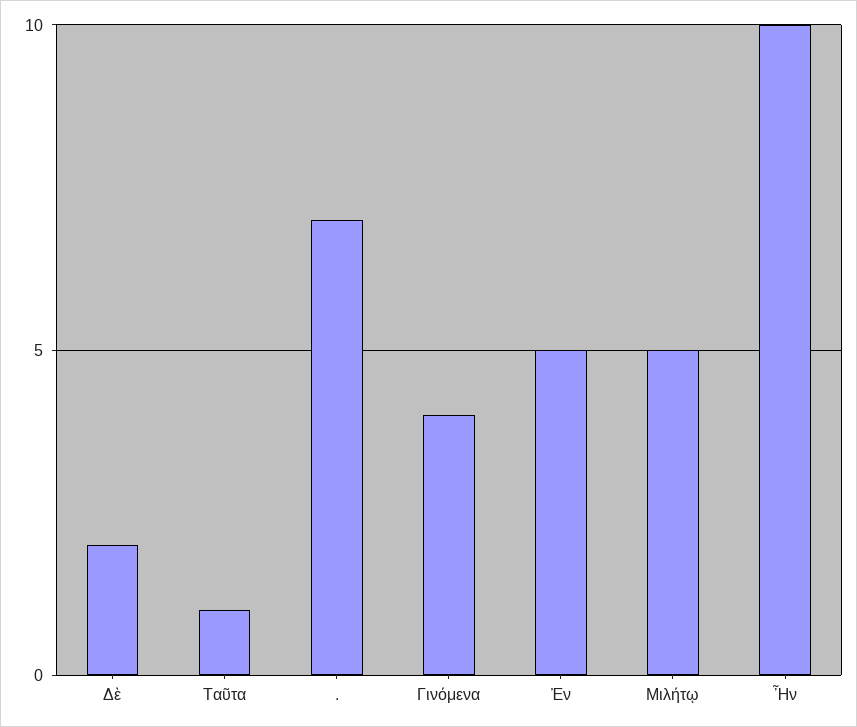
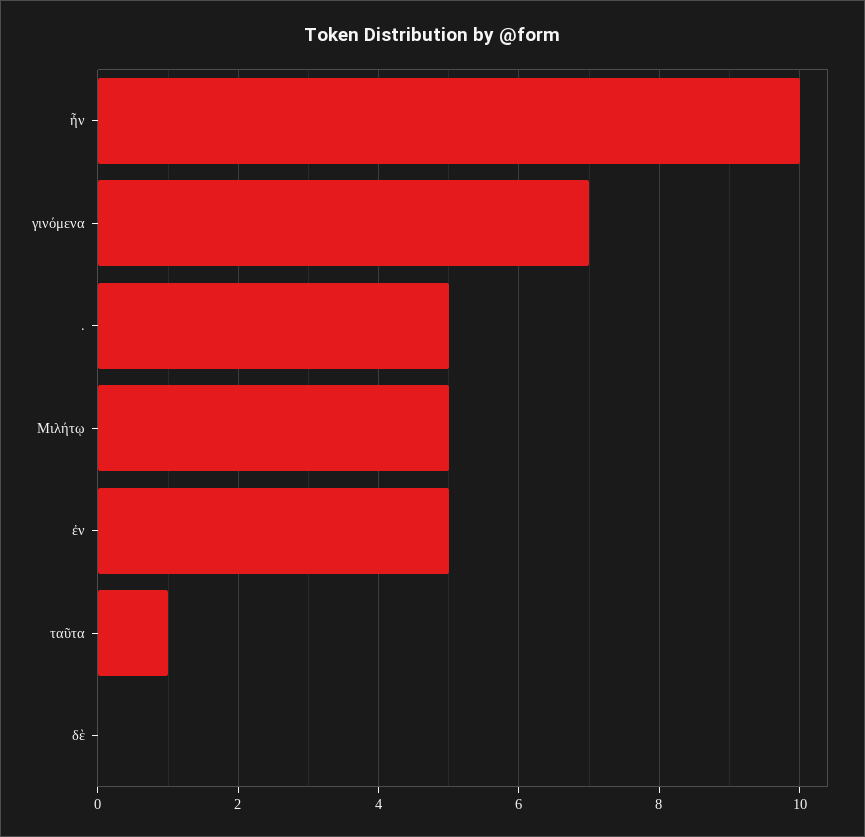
Δὲ: 2 -> 0
.: 7 -> 5
Γινόμενα: 4 -> 7

